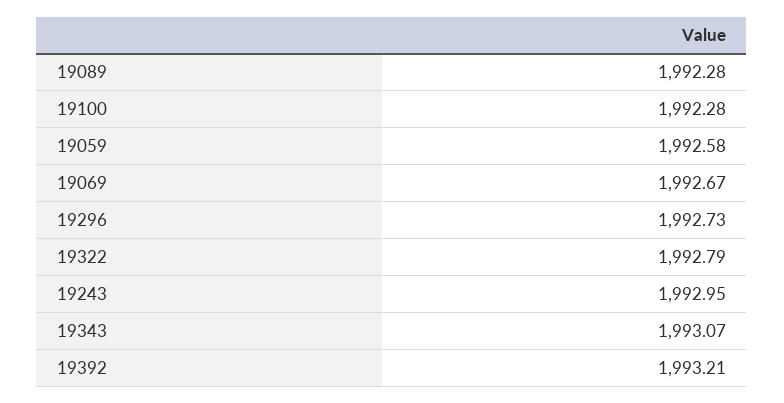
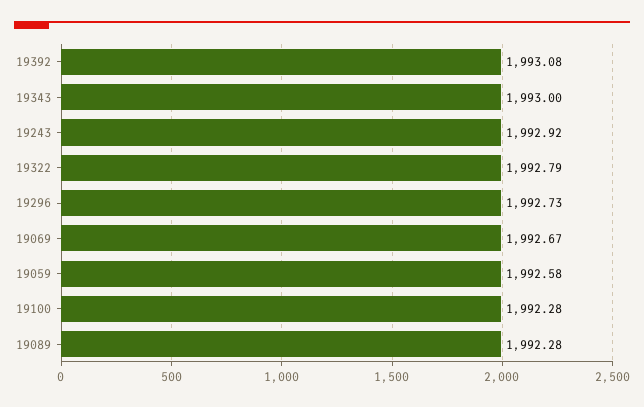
19243: 1992.95 -> 1992.92
19343: 1993.07 -> 1993
19392: 1993.21 -> 1993.08

